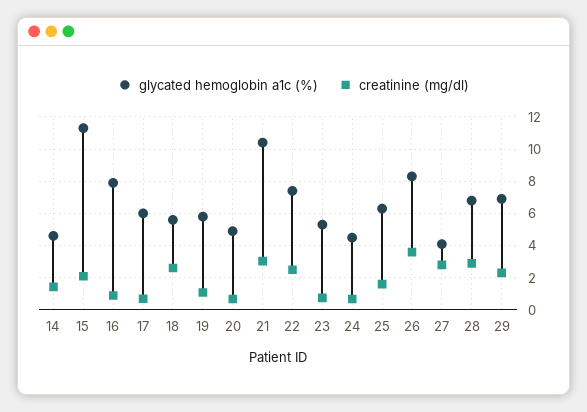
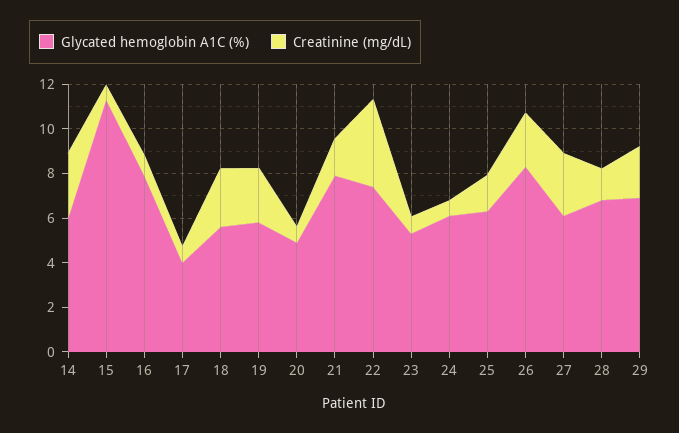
glycated hemoglobin a1c (%), 14: 4.5 -> 6
creatinine (mg/dl), 14: 1.5 -> 3
creatinine (mg/dl), 15: 2 -> 0.5
glycated hemoglobin a1c (%), 17: 6 -> 4
creatinine (mg/dl), 19: 1 -> 2.5
glycated hemoglobin a1c (%), 21: 10.5 -> 8
creatinine (mg/dl), 21: 3 -> 1.5
creatinine (mg/dl), 22: 2.5 -> 4
glycated hemoglobin a1c (%), 24: 4.5 -> 6
creatinine (mg/dl), 26: 3.5 -> 2.5
glycated hemoglobin a1c (%), 27: 4 -> 6
creatinine (mg/dl), 28: 3 -> 1.5

